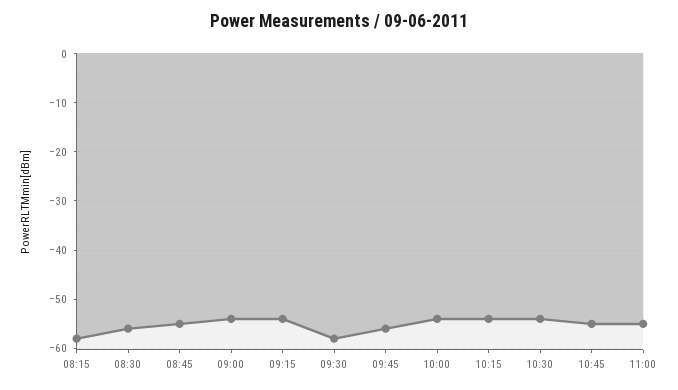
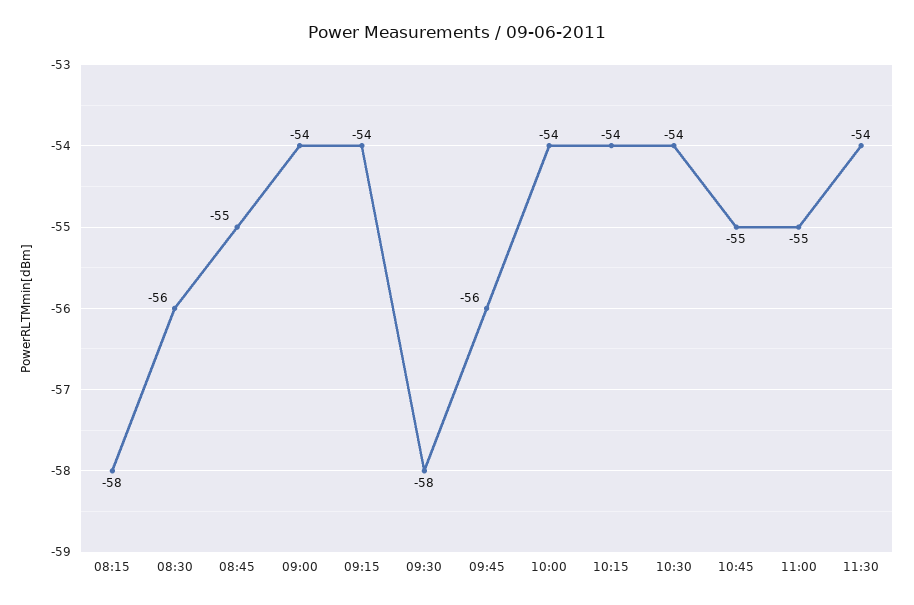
11:30: none -> -54

